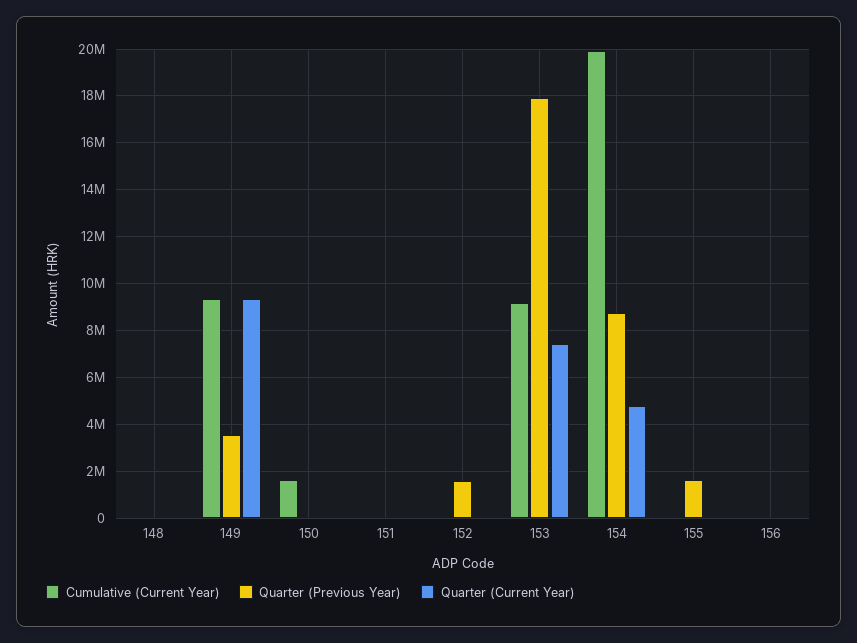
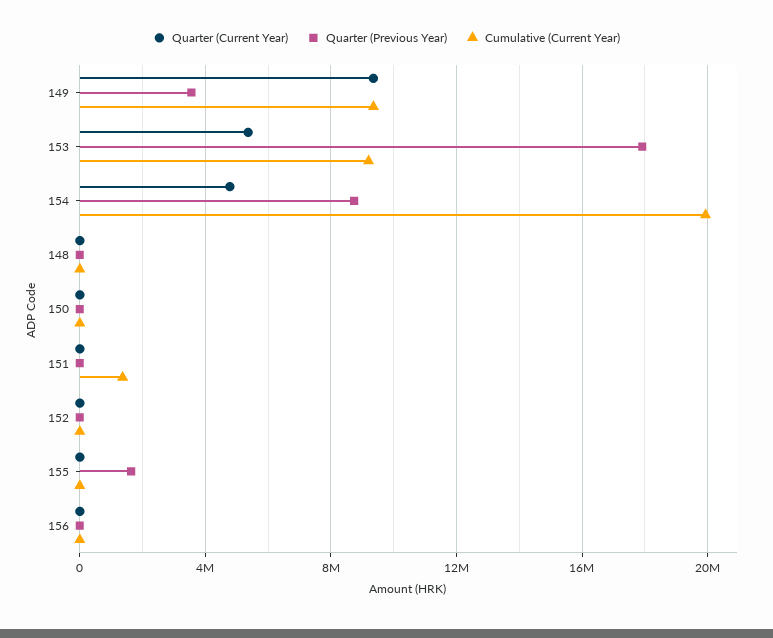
Cumulative (Current Year), 150: 1500000 -> 0
Cumulative (Current Year), 151: 0 -> 1500000
Quarter (Previous Year), 152: 1500000 -> 0
Quarter (Current Year), 153: 7500000 -> 5500000

